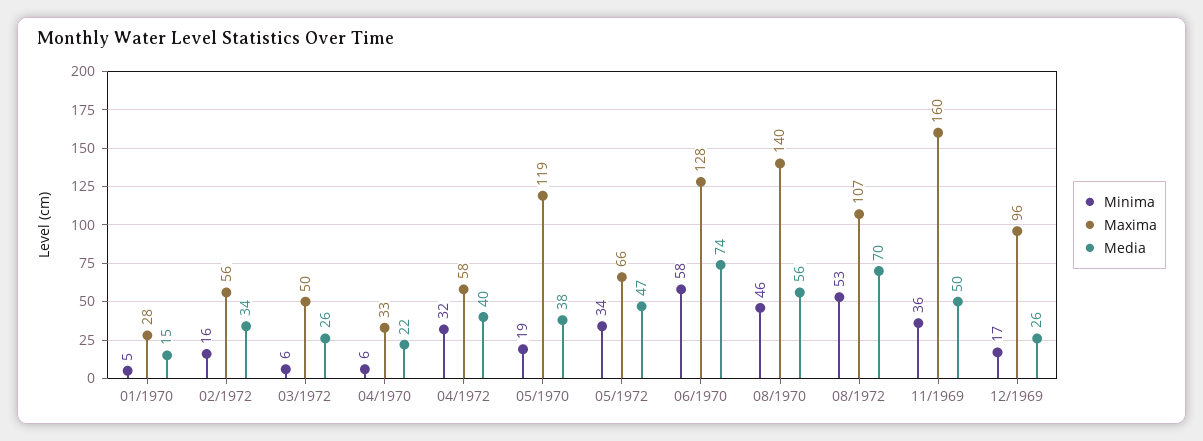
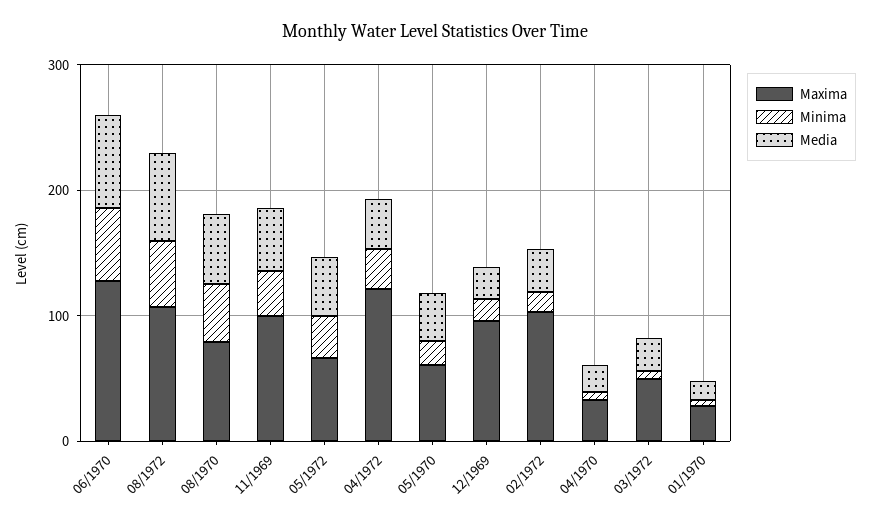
Maxima, 02/1972: 56 -> 100
Maxima, 04/1972: 58 -> 120
Maxima, 05/1970: 119 -> 60
Maxima, 08/1970: 140 -> 80
Maxima, 11/1969: 160 -> 100

